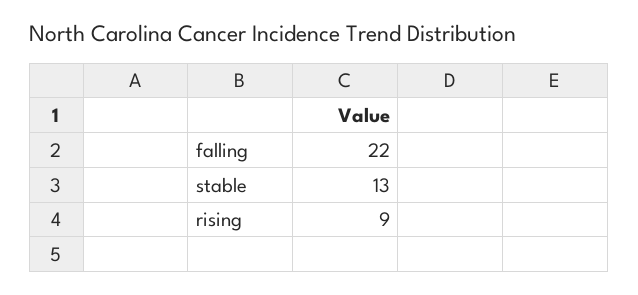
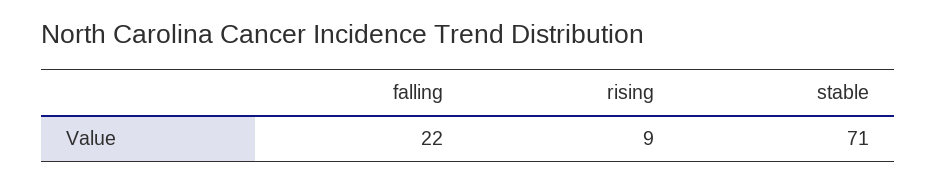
stable: 13 -> 71

